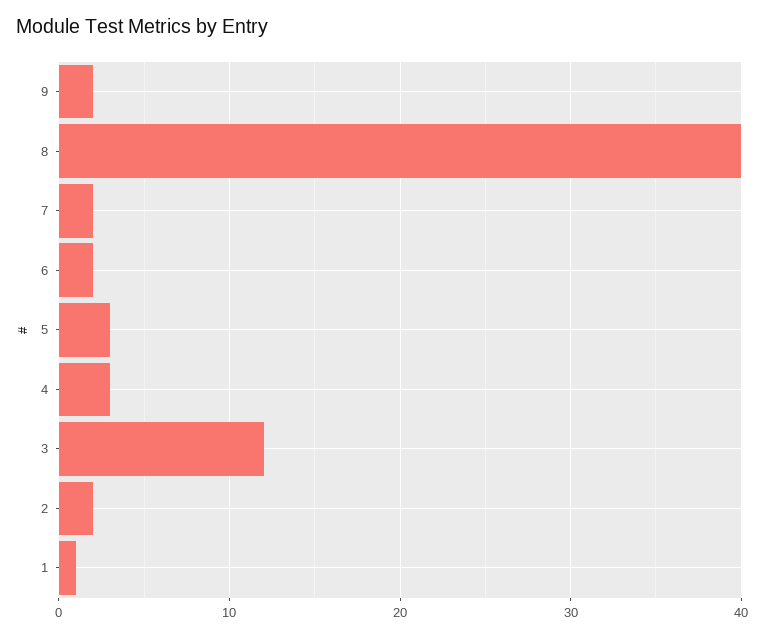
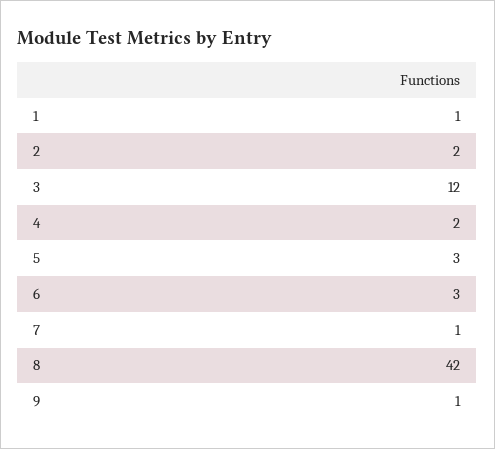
9: 2 -> 1
8: 40 -> 42
7: 2 -> 1
6: 2 -> 3
4: 3 -> 2

